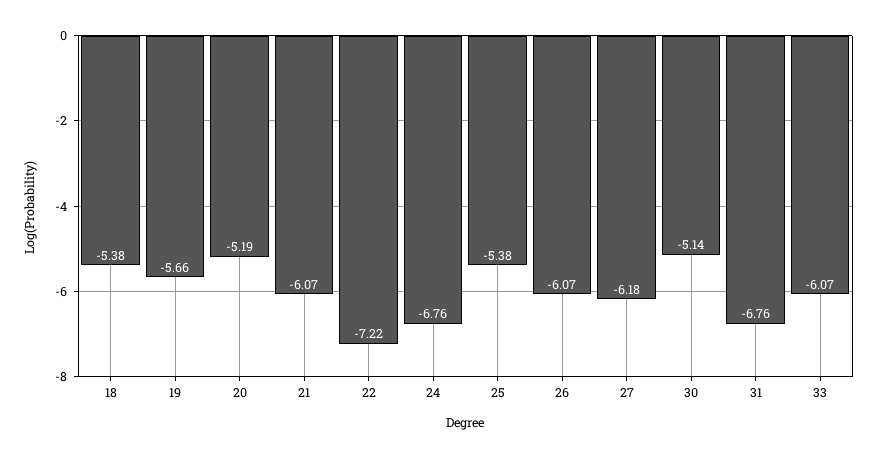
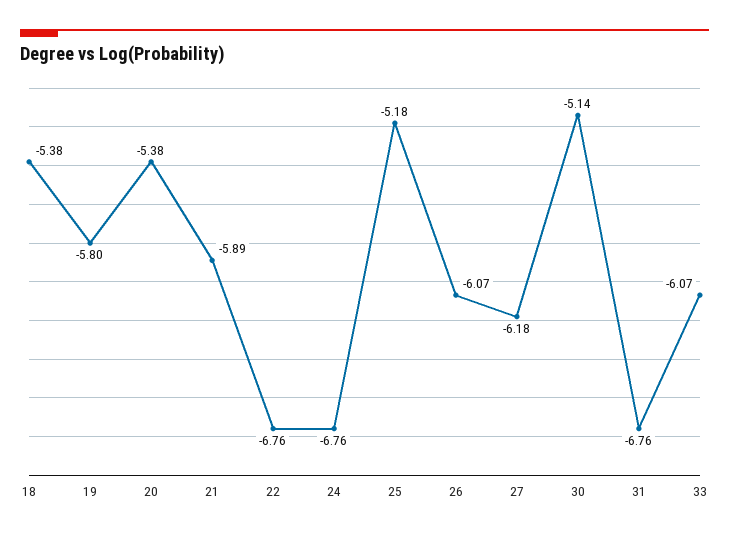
19: -5.66 -> -5.8
20: -5.19 -> -5.38
21: -6.07 -> -5.89
22: -7.22 -> -6.76
25: -5.38 -> -5.18

